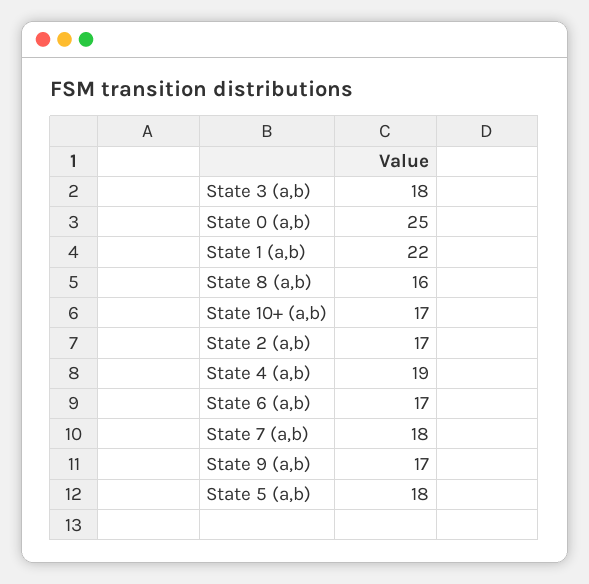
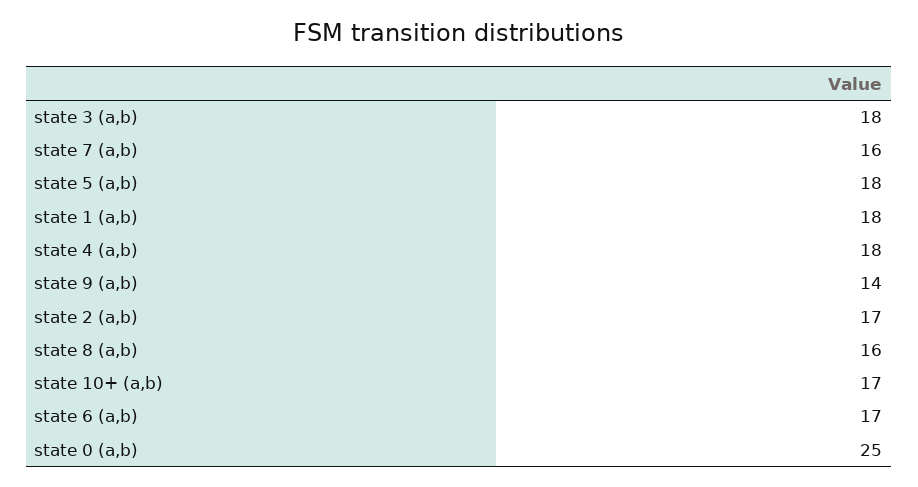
State 1 (a,b): 22 -> 18
State 4 (a,b): 19 -> 18
State 7 (a,b): 18 -> 16
State 9 (a,b): 17 -> 14

